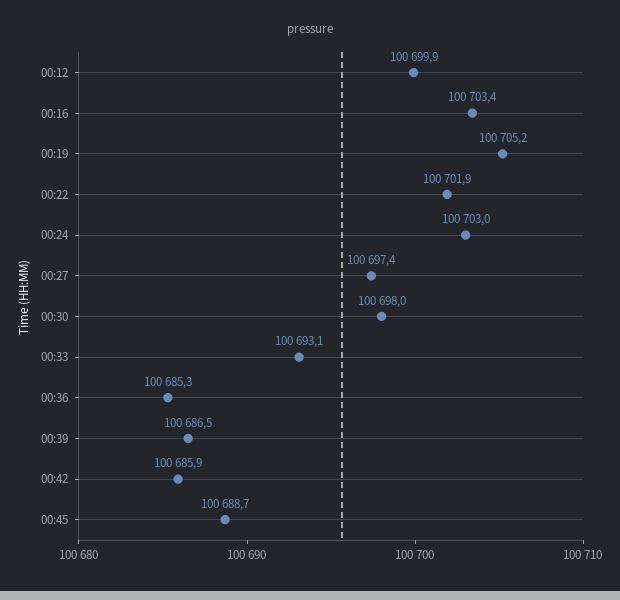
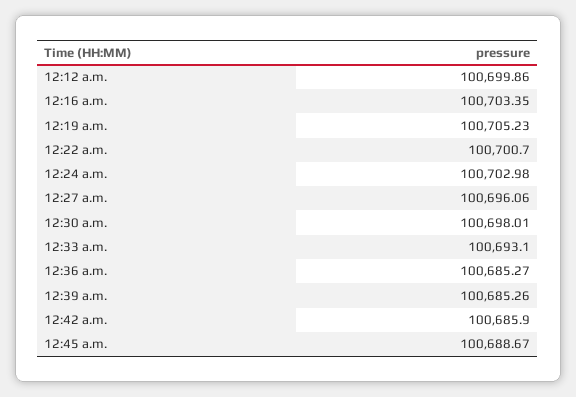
00:22: 100701.9 -> 100700.7
00:27: 100697.4 -> 100696.06
00:39: 100686.5 -> 100685.26

